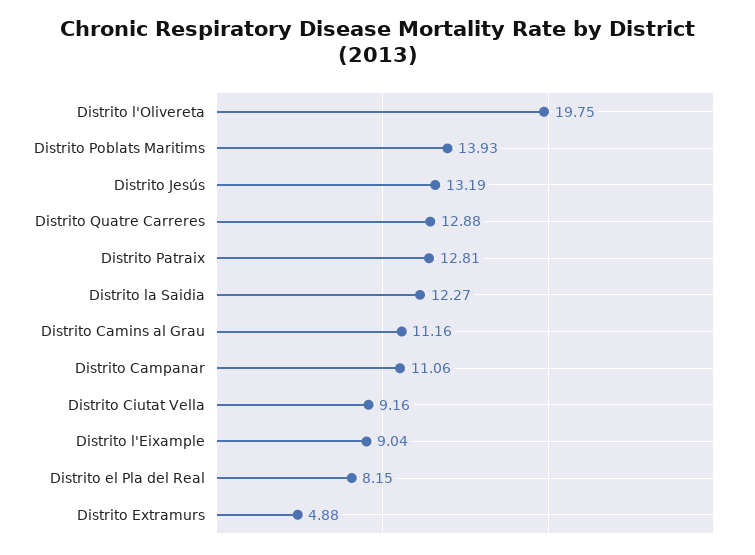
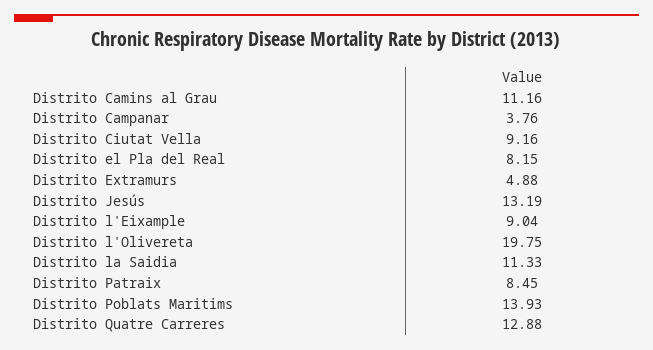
Distrito Patraix: 12.81 -> 8.45
Distrito la Saidia: 12.27 -> 11.33
Distrito Campanar: 11.06 -> 3.76

